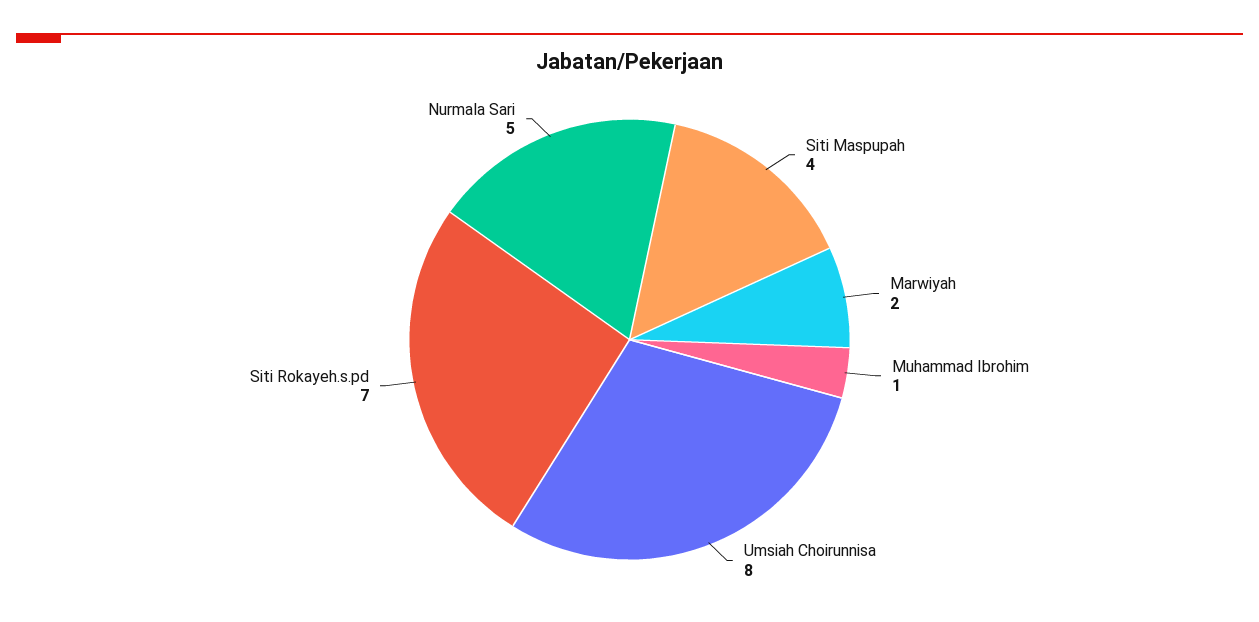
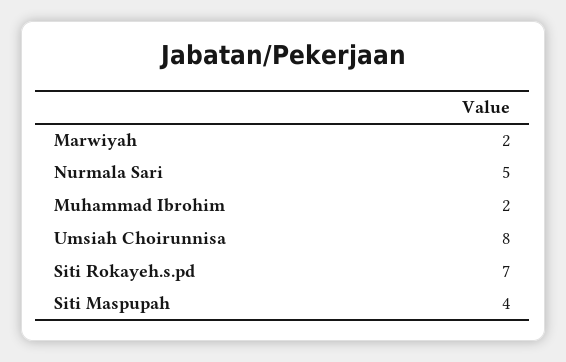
Muhammad Ibrohim: 1 -> 2

